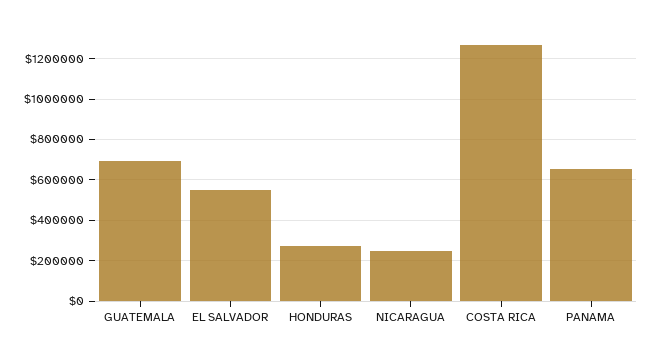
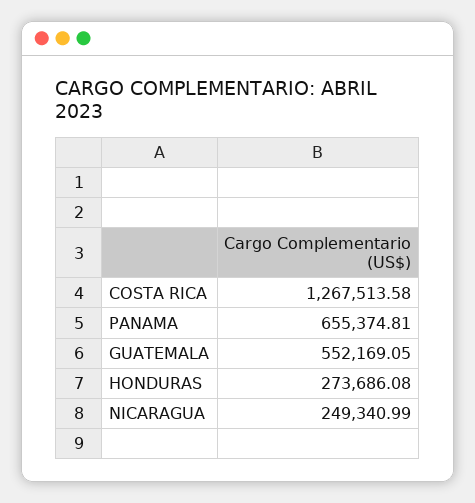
GUATEMALA: 700000 -> 552169.05
EL SALVADOR: 550000 -> none

